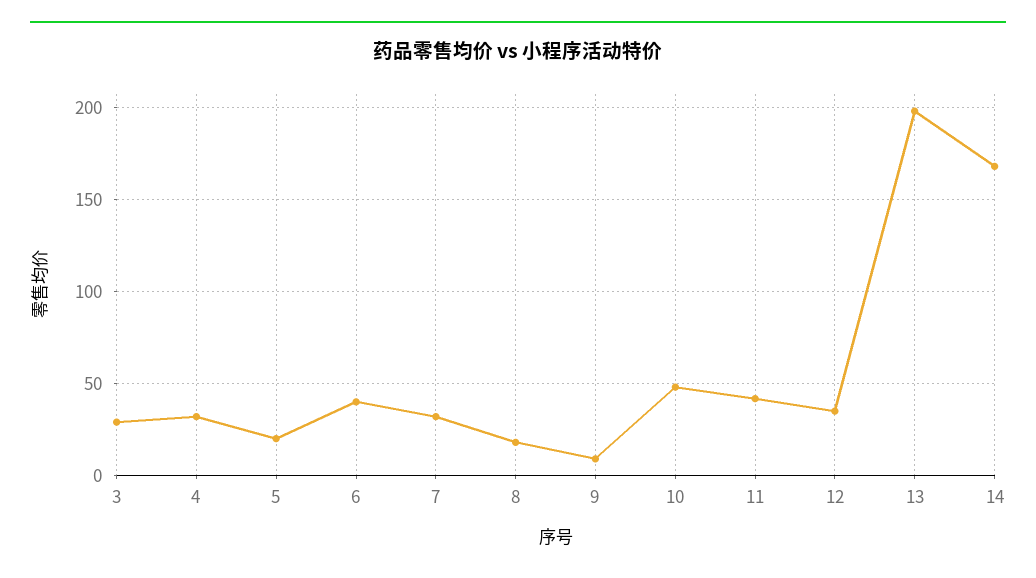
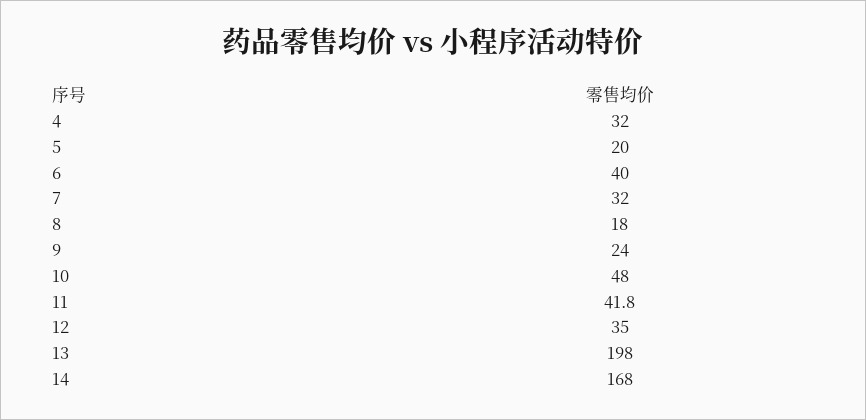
3: 30 -> none
9: 10 -> 24

